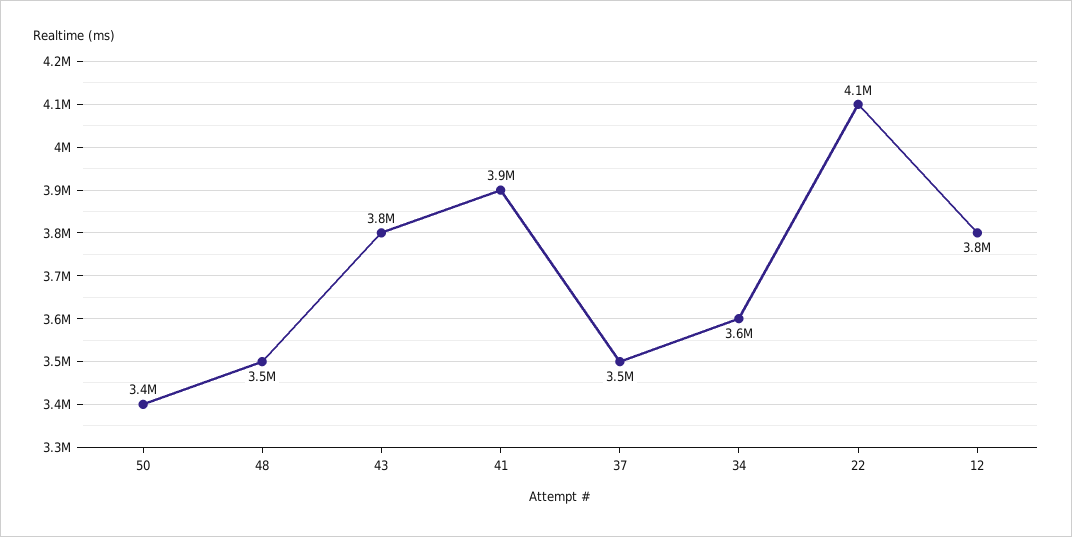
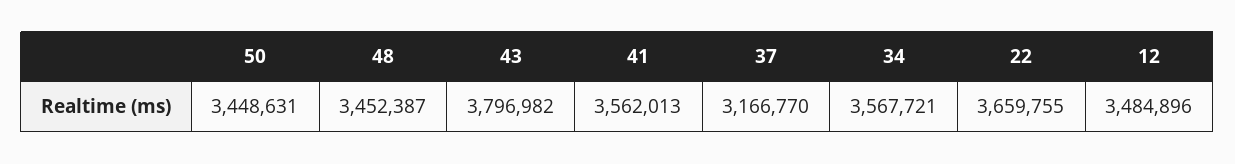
41: 3900000 -> 3562013
37: 3500000 -> 3166770
22: 4100000 -> 3659755
12: 3800000 -> 3484896

